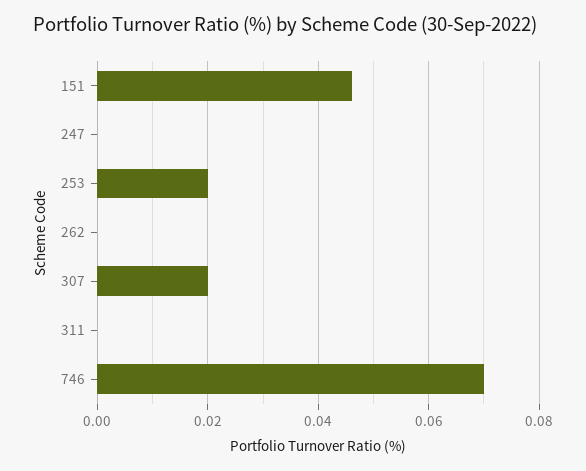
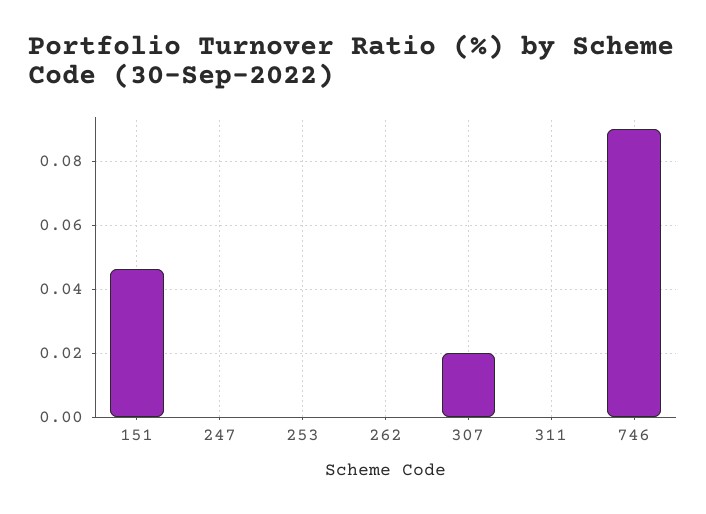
253: 0.02 -> 0
746: 0.07 -> 0.09

